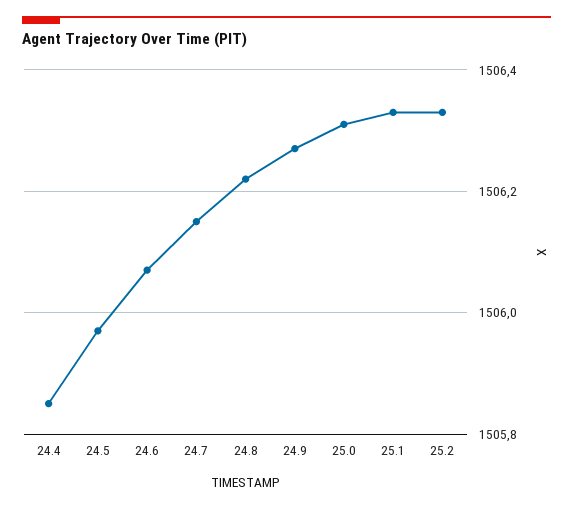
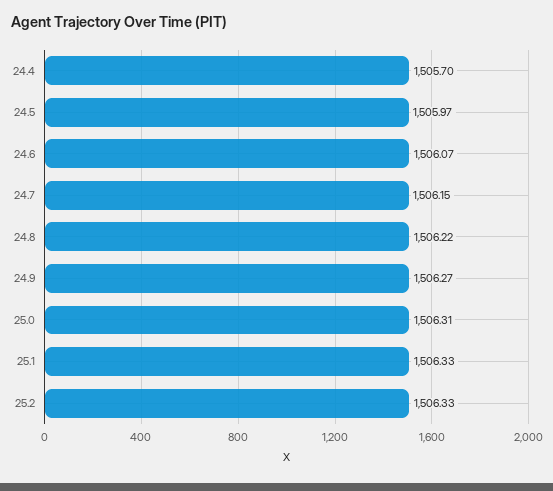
24.4: 1505.85 -> 1505.7

